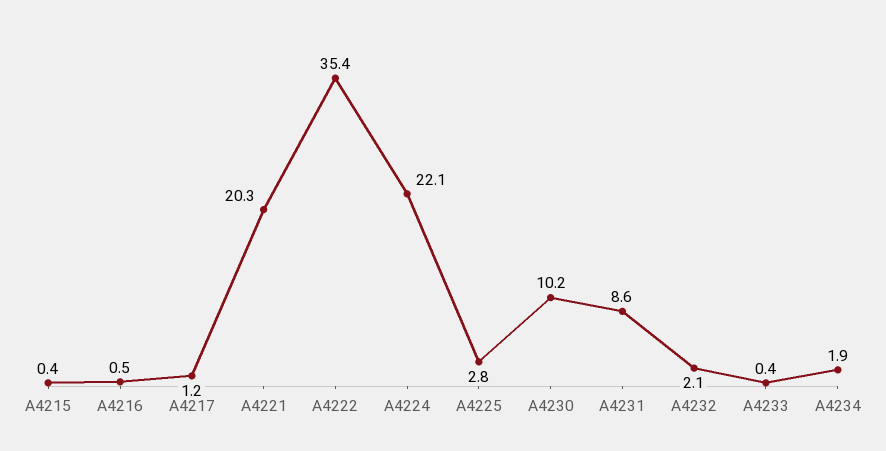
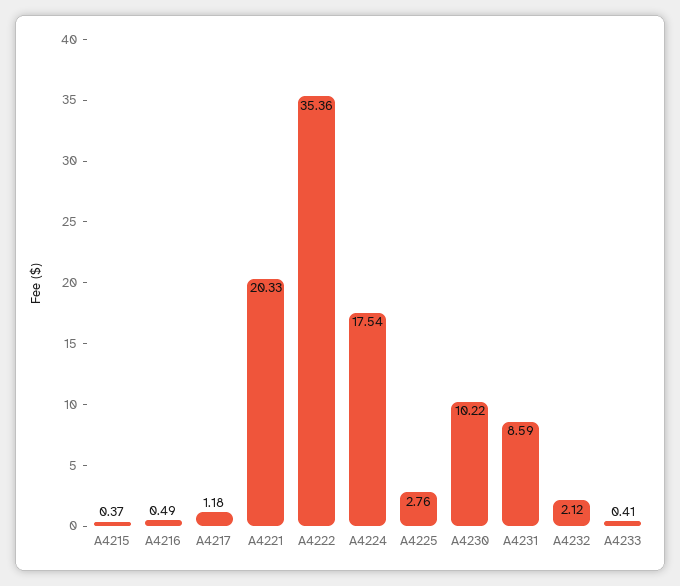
A4224: 22.1 -> 17.54
A4234: 1.9 -> none

